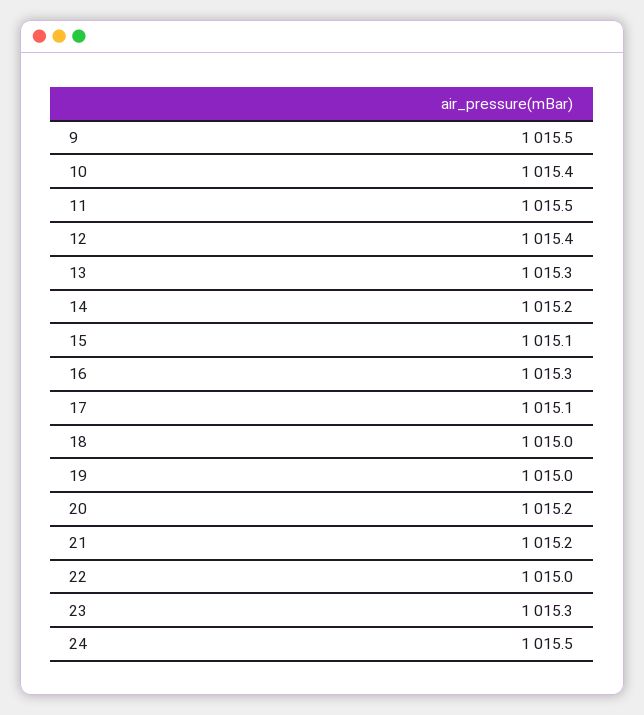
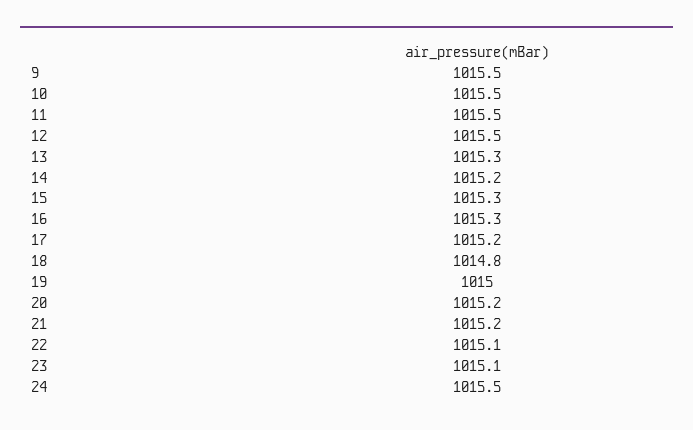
10: 1015.4 -> 1015.5
12: 1015.4 -> 1015.5
15: 1015.1 -> 1015.3
17: 1015.1 -> 1015.2
18: 1015 -> 1014.8
22: 1015 -> 1015.1
23: 1015.3 -> 1015.1

